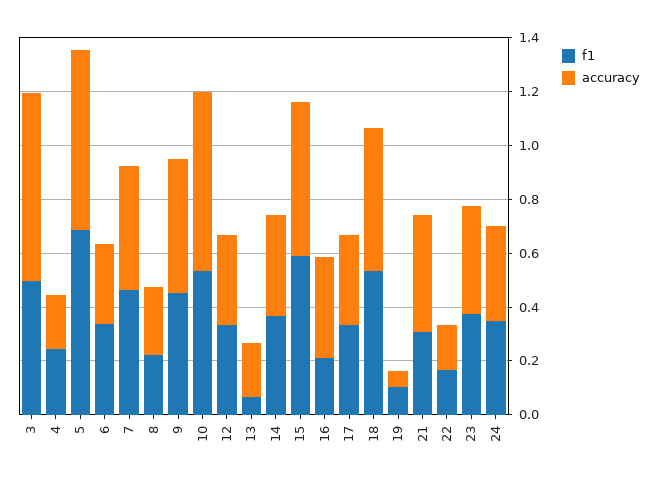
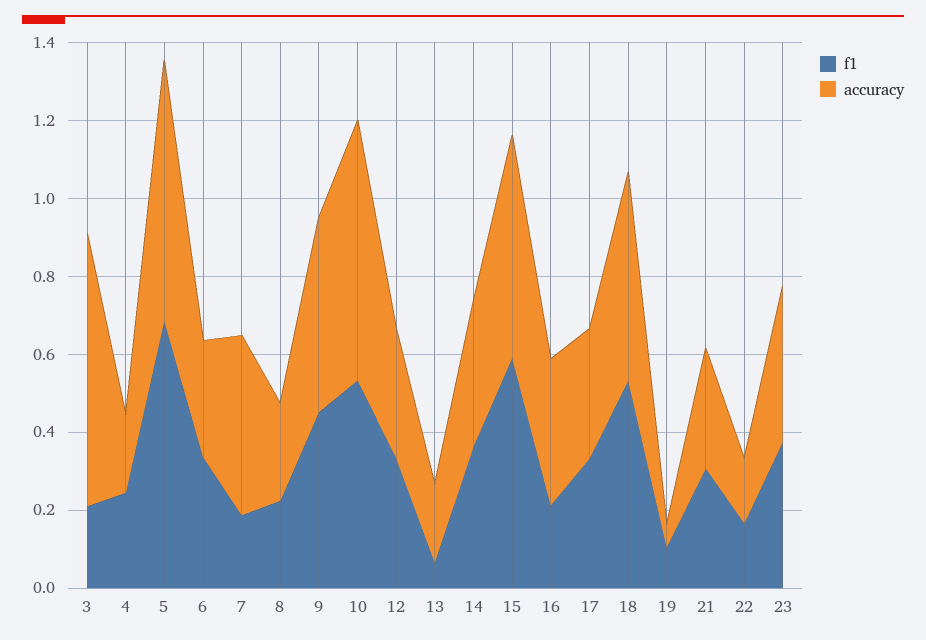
f1, 3: 0.5 -> 0.2
f1, 7: 0.45 -> 0.2
accuracy, 21: 0.45 -> 0.3
f1, 24: 0.35 -> none
accuracy, 24: 0.35 -> none

